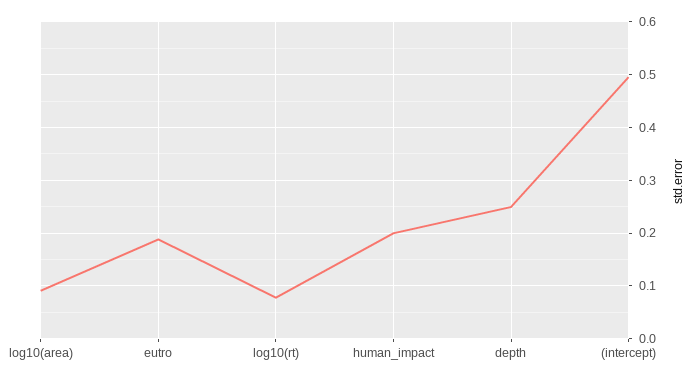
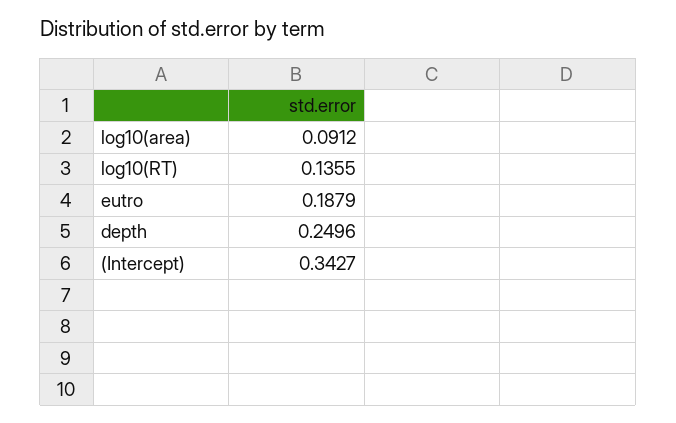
log10(rt): 0.08 -> 0.1355
human_impact: 0.2 -> none
(intercept): 0.5 -> 0.3427

